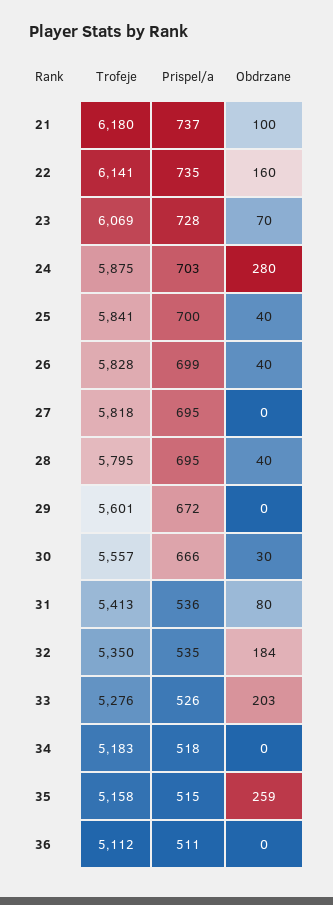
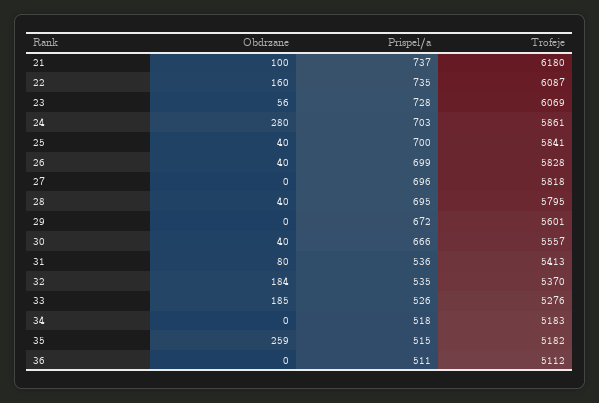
Trofeje, 22: 6141 -> 6087
Obdrzane, 23: 70 -> 56
Trofeje, 24: 5875 -> 5861
Prispel/a, 27: 695 -> 696
Obdrzane, 30: 30 -> 40
Trofeje, 32: 5350 -> 5370
Obdrzane, 33: 203 -> 185
Trofeje, 35: 5158 -> 5182

